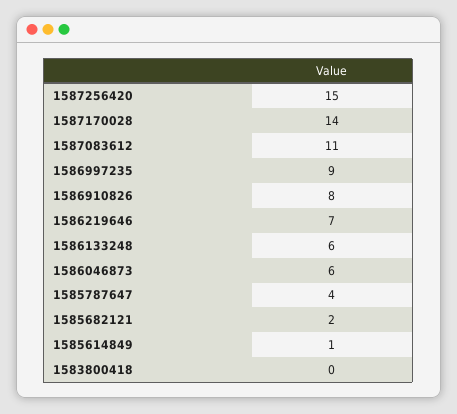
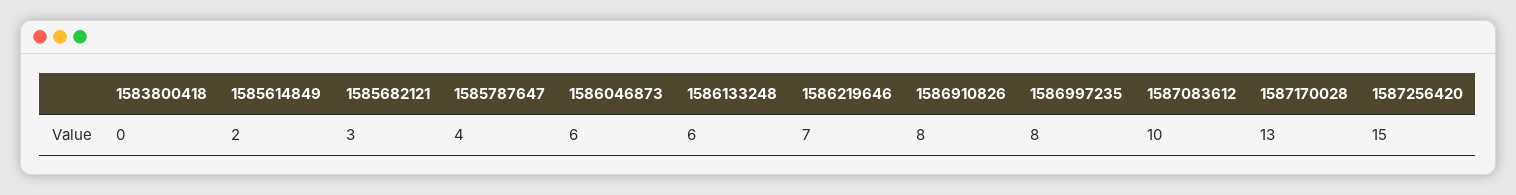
1587170028: 14 -> 13
1587083612: 11 -> 10
1586997235: 9 -> 8
1585682121: 2 -> 3
1585614849: 1 -> 2

